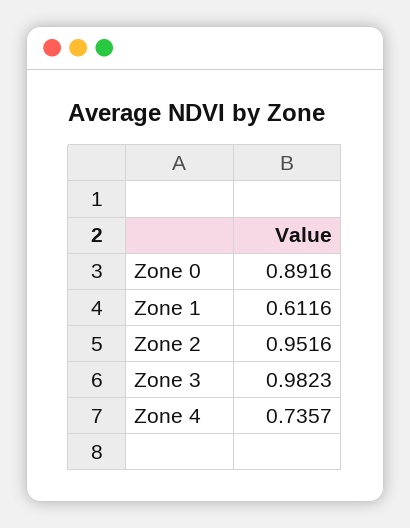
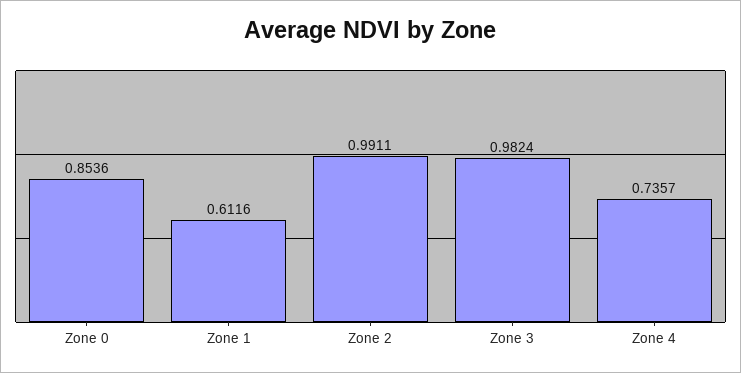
Zone 0: 0.8916 -> 0.8536
Zone 2: 0.9516 -> 0.9911
Zone 3: 0.9823 -> 0.9824

